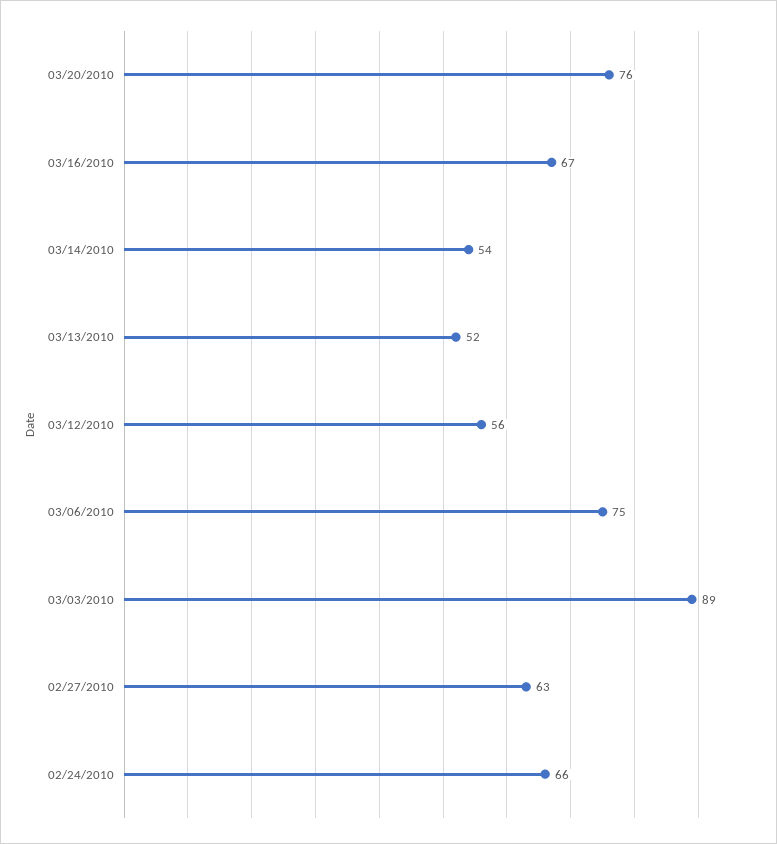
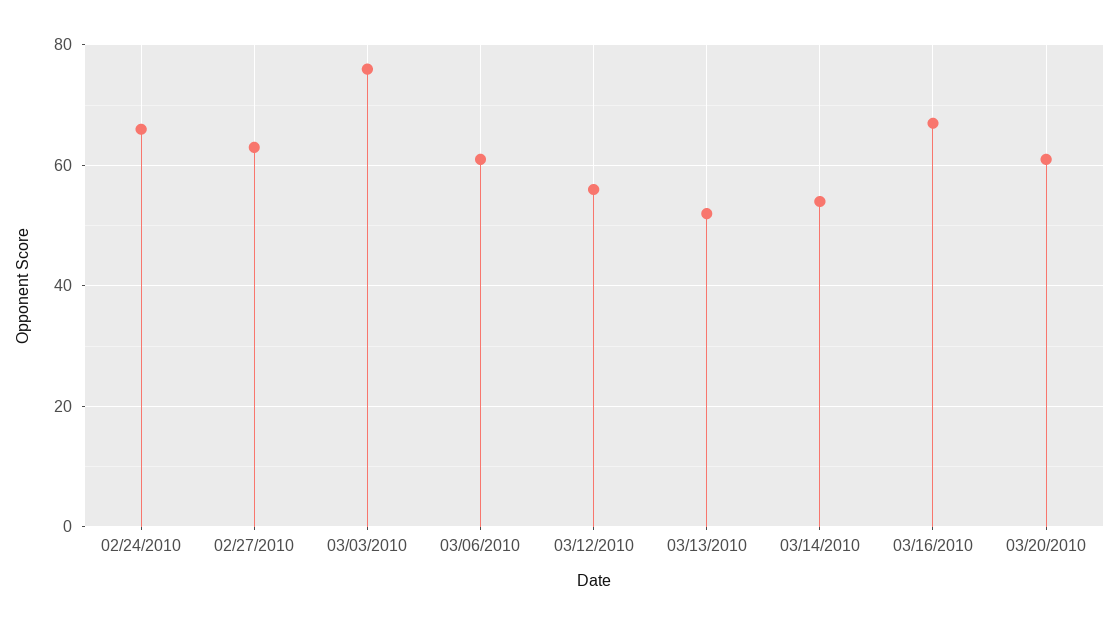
03/20/2010: 76 -> 60
03/06/2010: 75 -> 60
03/03/2010: 89 -> 75

